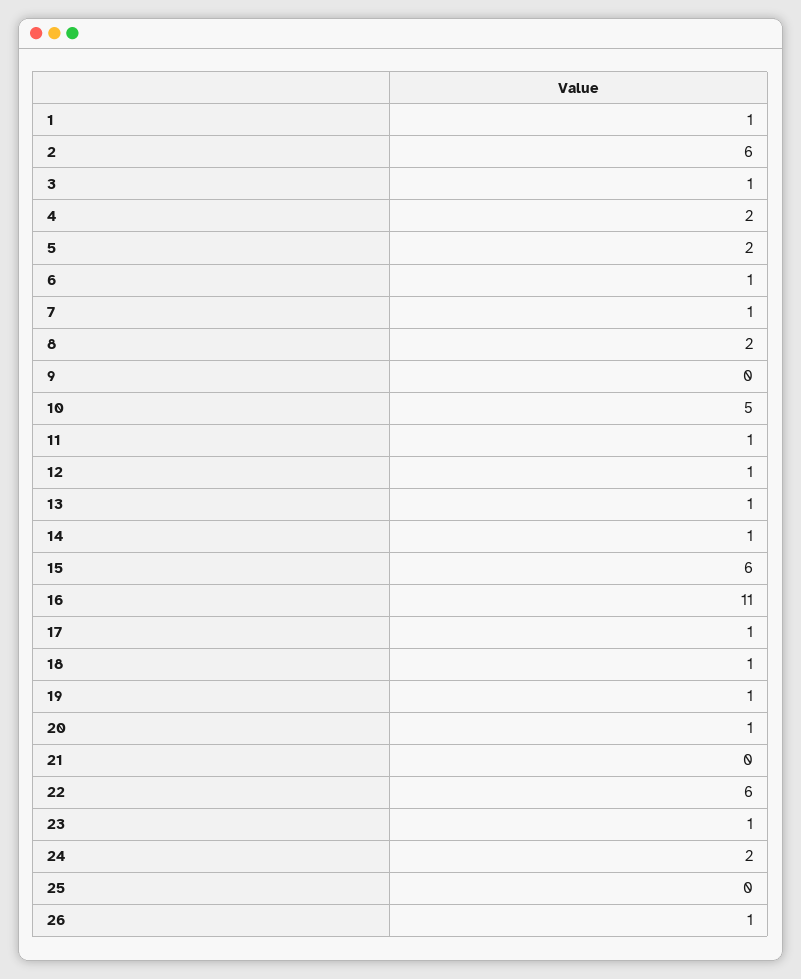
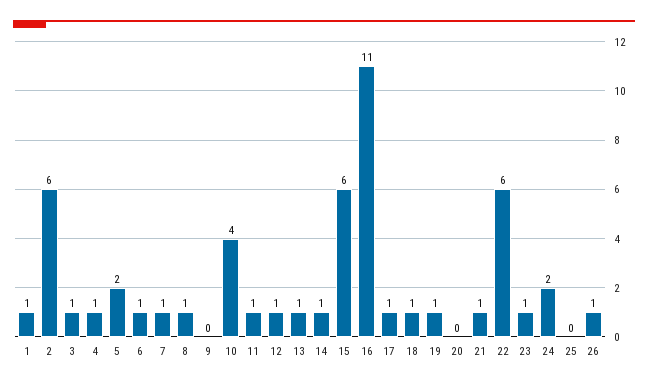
4: 2 -> 1
8: 2 -> 1
10: 5 -> 4
20: 1 -> 0
21: 0 -> 1

